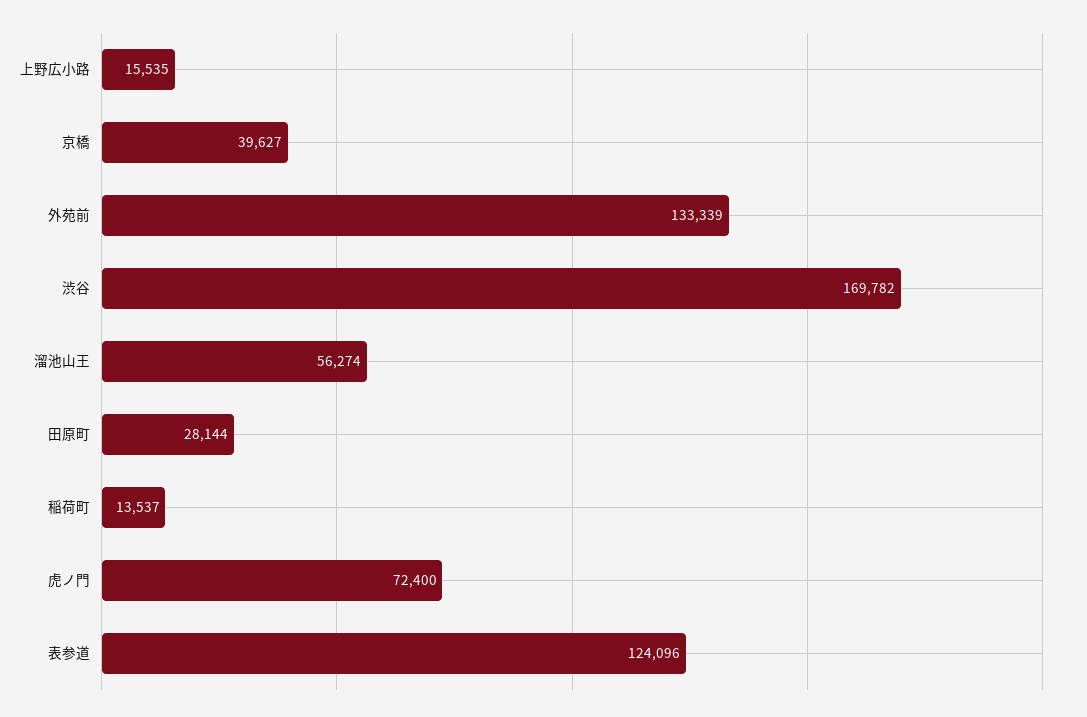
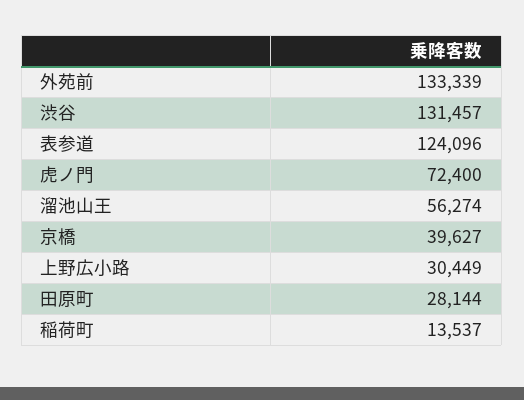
上野広小路: 15535 -> 30449
渋谷: 169782 -> 131457

